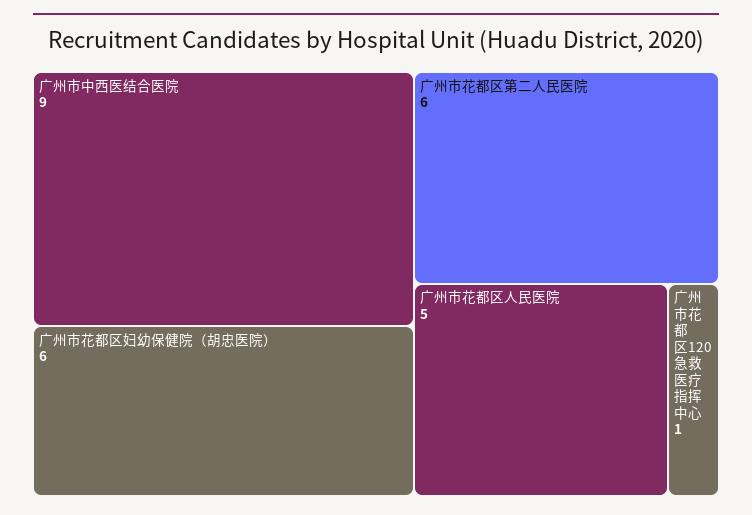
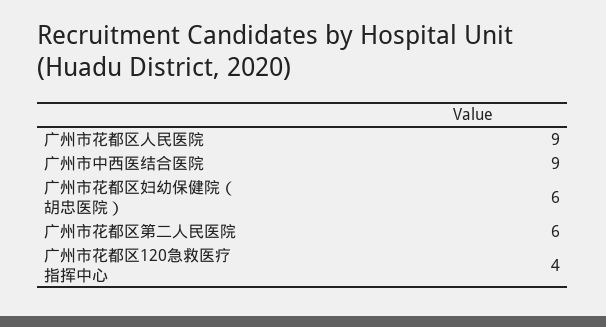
广州市花都区人民医院: 5 -> 9
广州市花都区120急救医疗指挥中心: 1 -> 4

